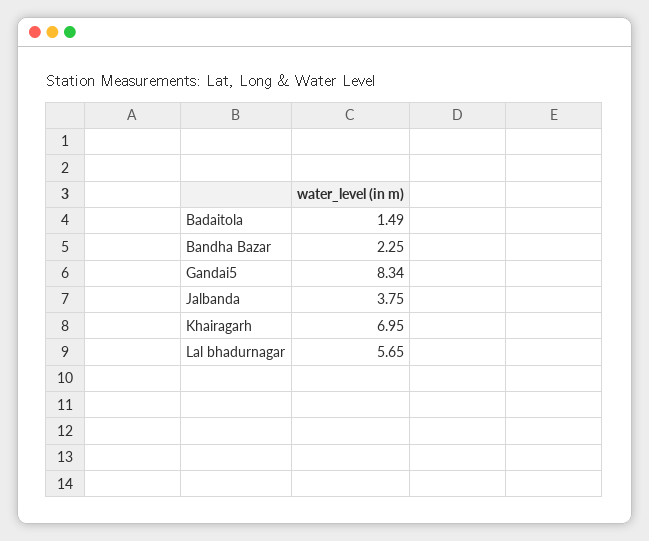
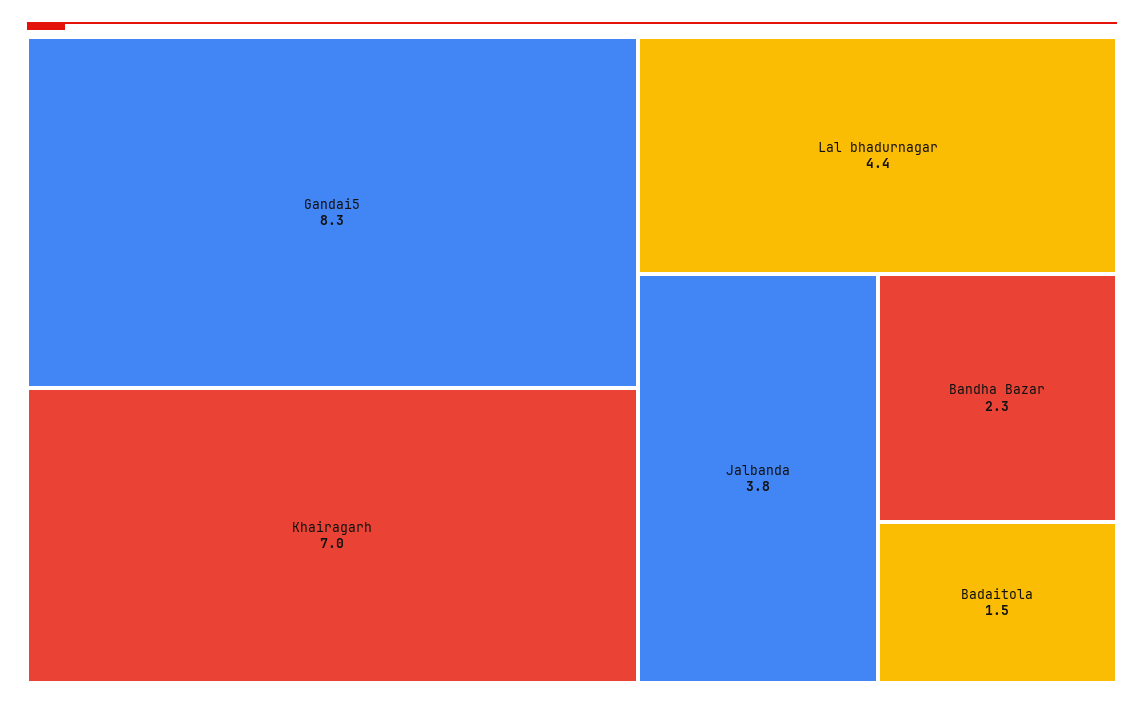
Lal bhadurnagar: 5.65 -> 4.4

